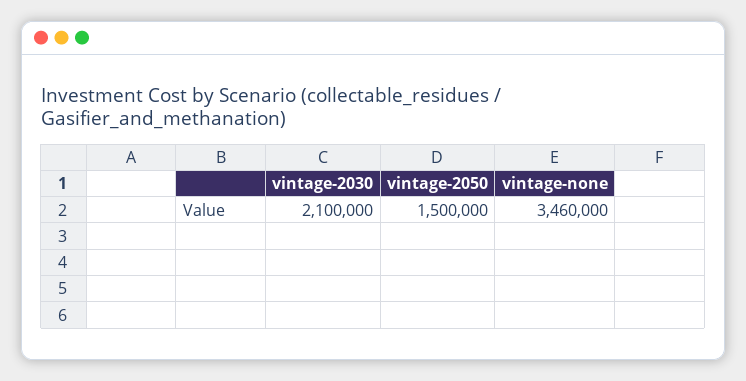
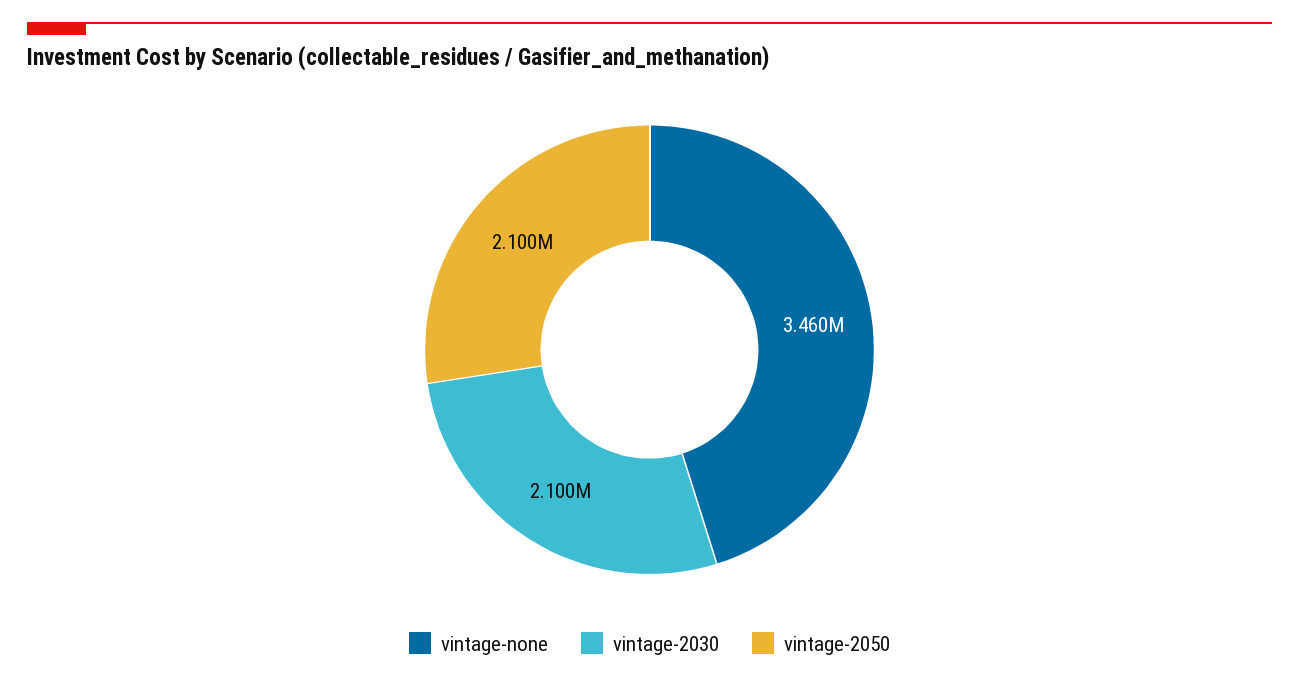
vintage-2050: 1500000 -> 2100000

